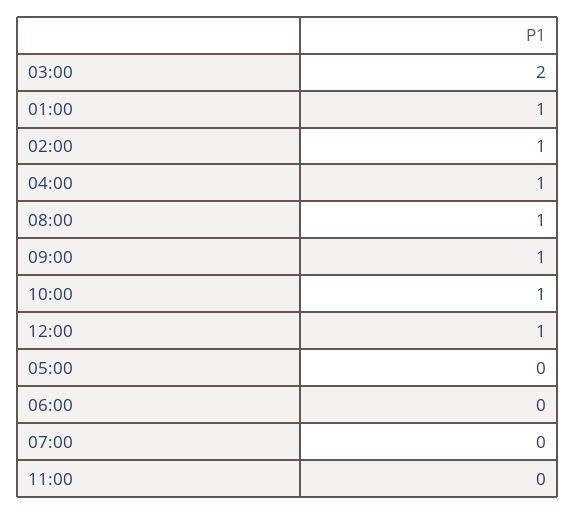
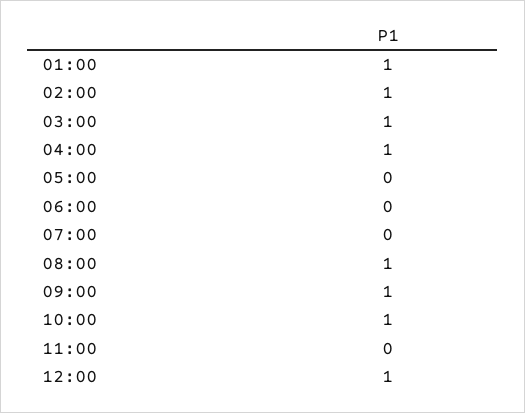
03:00: 2 -> 1

